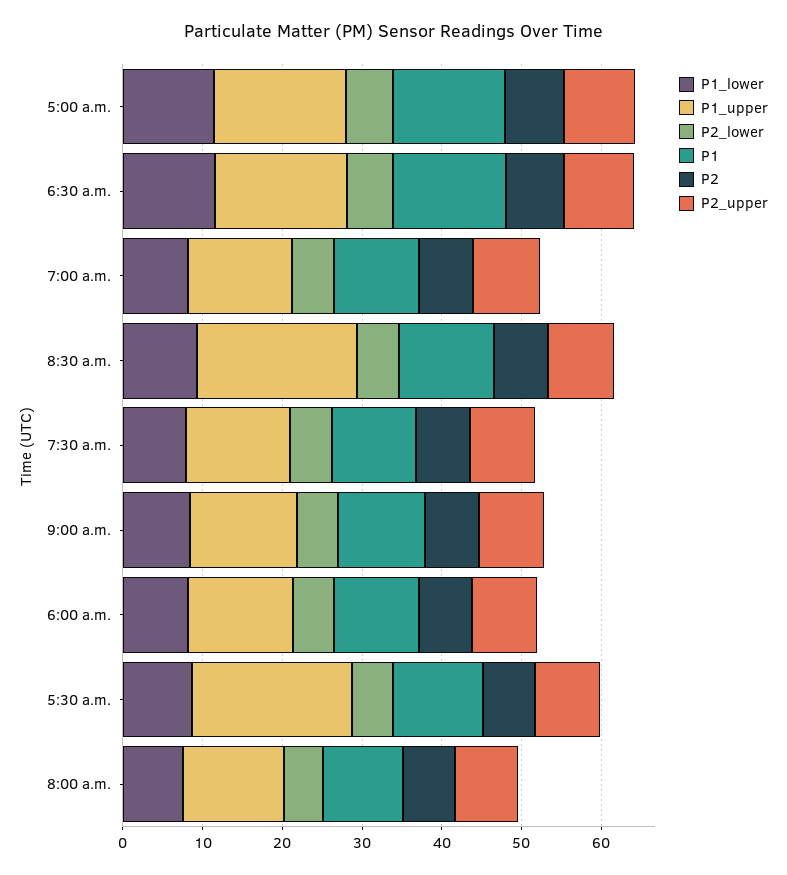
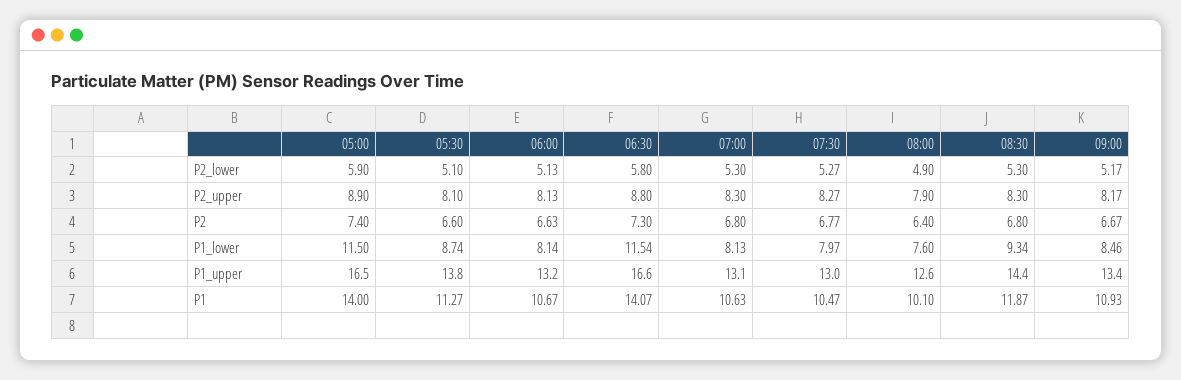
P1_upper, 8:30 a.m.: 20 -> 14.4
P1_upper, 5:30 a.m.: 20 -> 13.8

